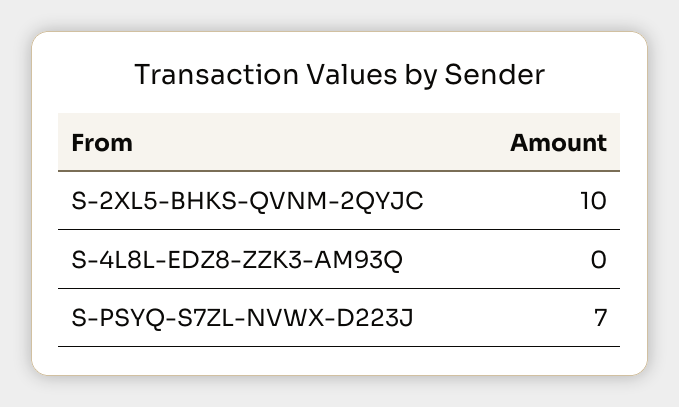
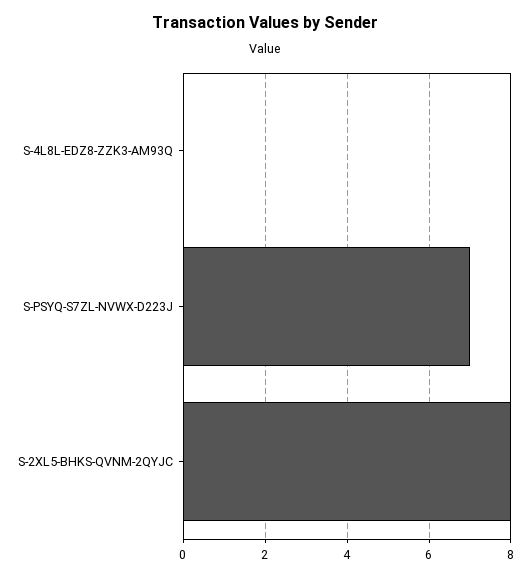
S-2XL5-BHKS-QVNM-2QYJC: 10 -> 8

